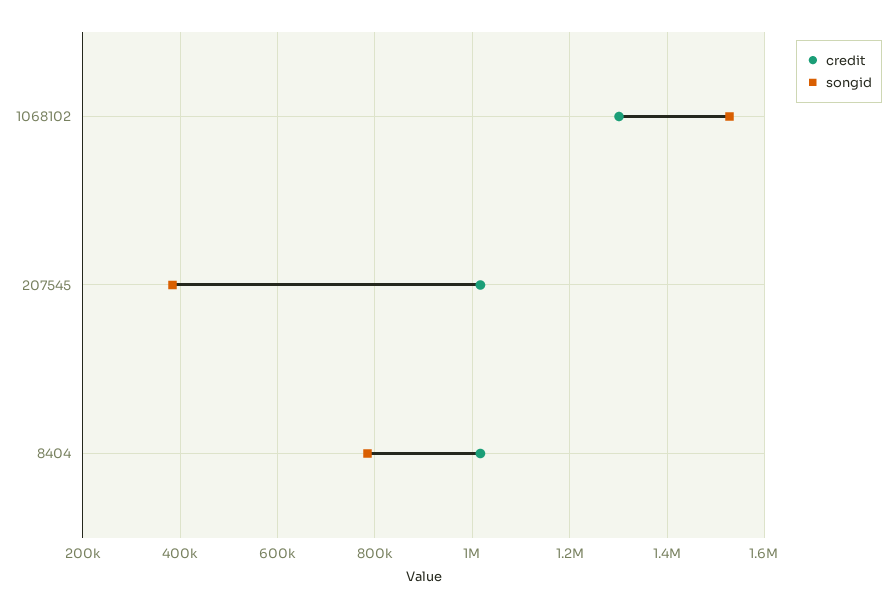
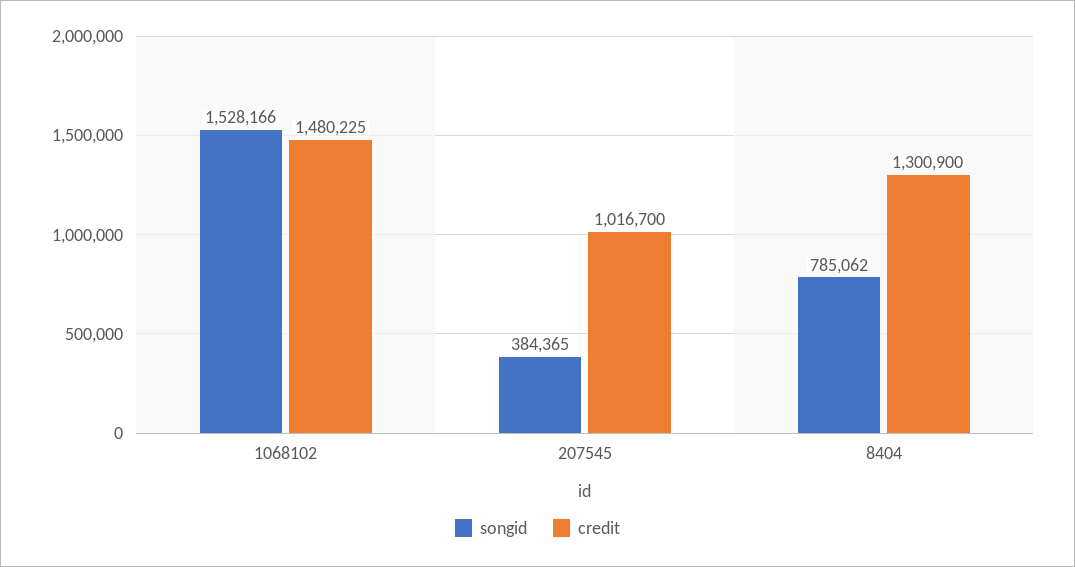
credit, 1068102: 1300000 -> 1480225
credit, 8404: 1020000 -> 1300900

